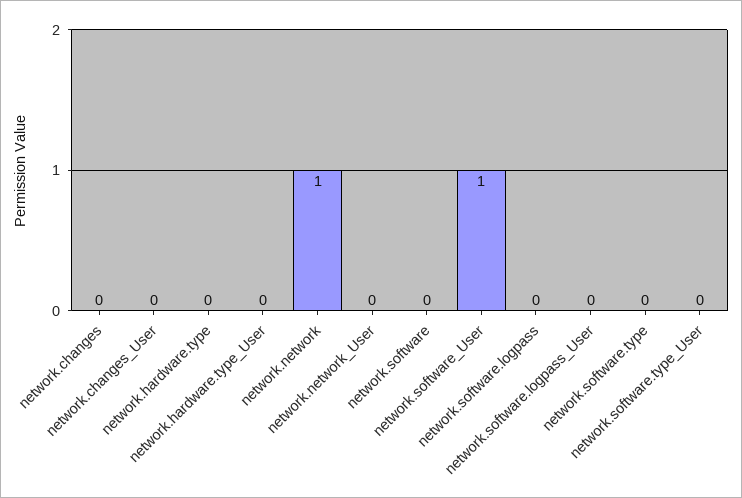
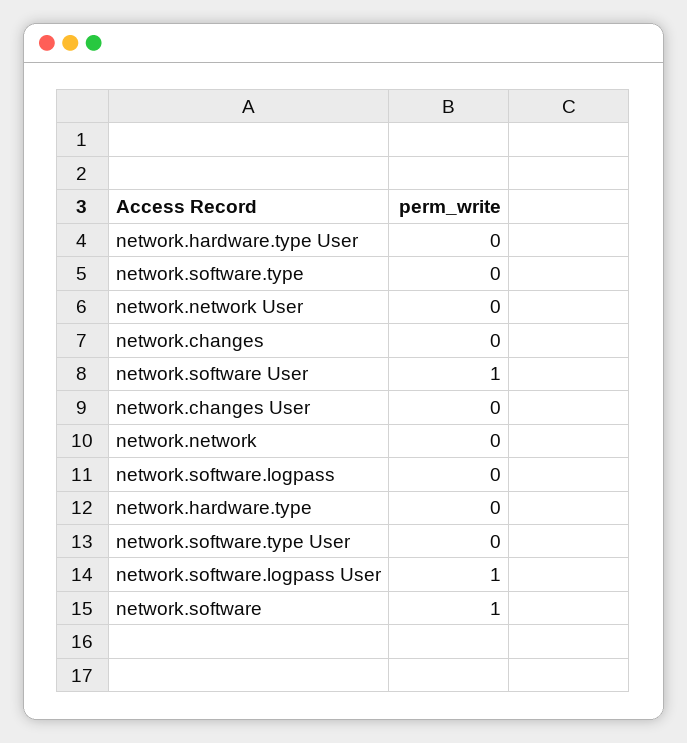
network.network: 1 -> 0
network.software: 0 -> 1
network.software.logpass_User: 0 -> 1

